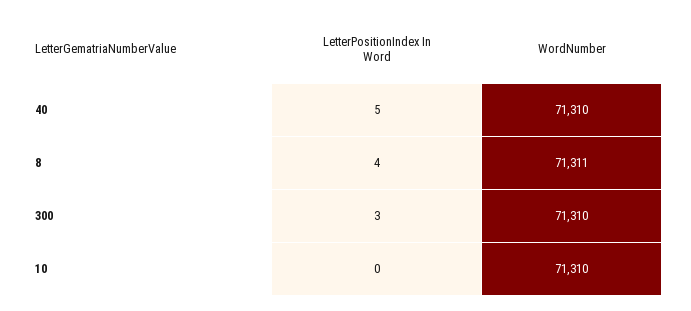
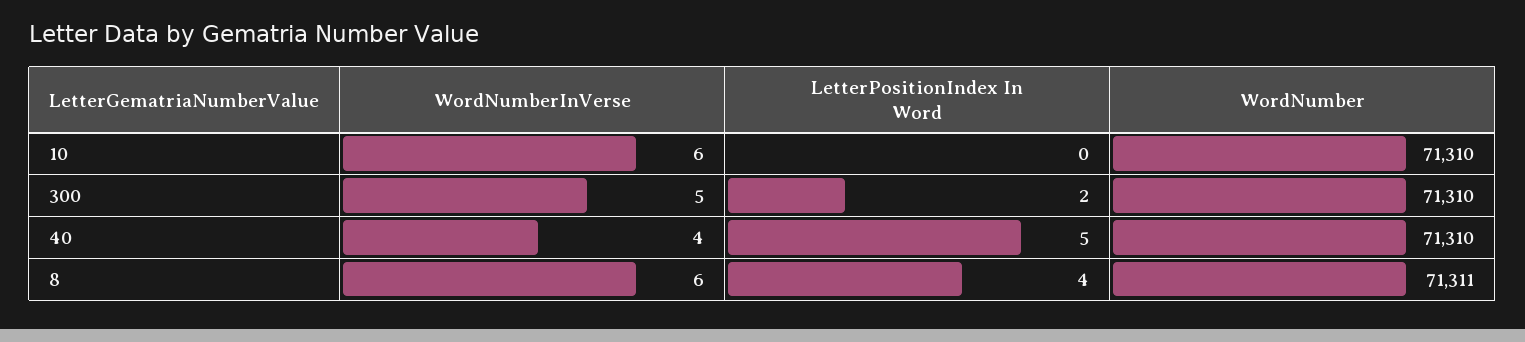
LetterPositionIndex In Word, 300: 3 -> 2
WordNumberInVerse, 10: none -> 6
WordNumberInVerse, 300: none -> 5
WordNumberInVerse, 40: none -> 4
WordNumberInVerse, 8: none -> 6

